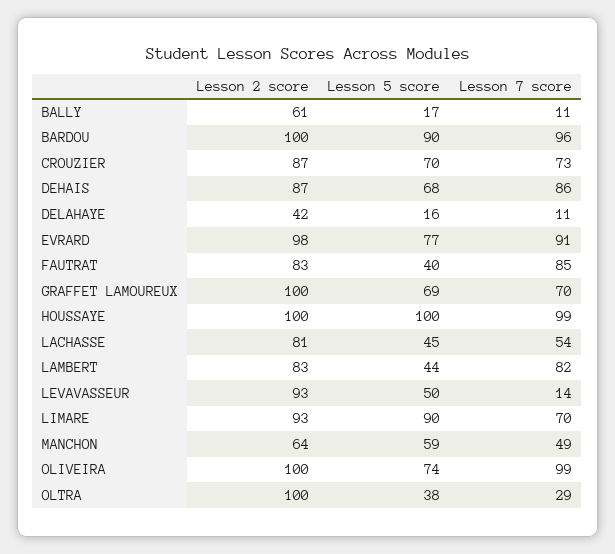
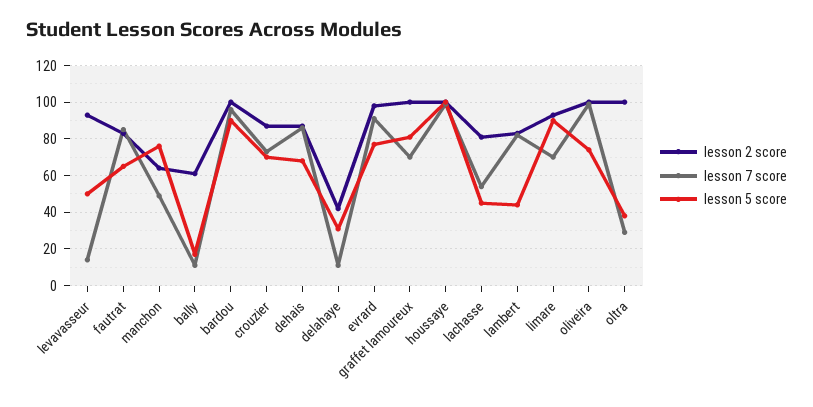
Lesson 5 score, DELAHAYE: 16 -> 30
Lesson 5 score, FAUTRAT: 40 -> 65
Lesson 5 score, GRAFFET LAMOUREUX: 69 -> 80
Lesson 5 score, MANCHON: 59 -> 75

